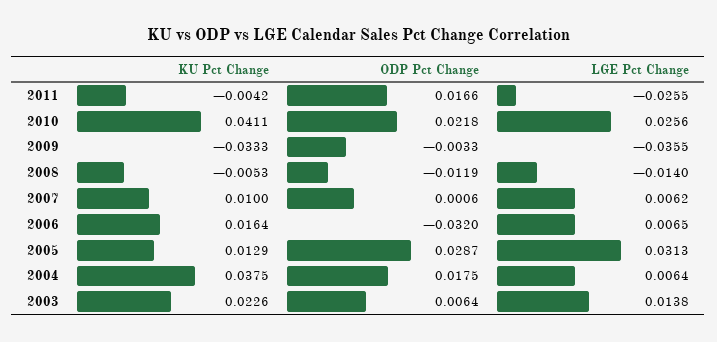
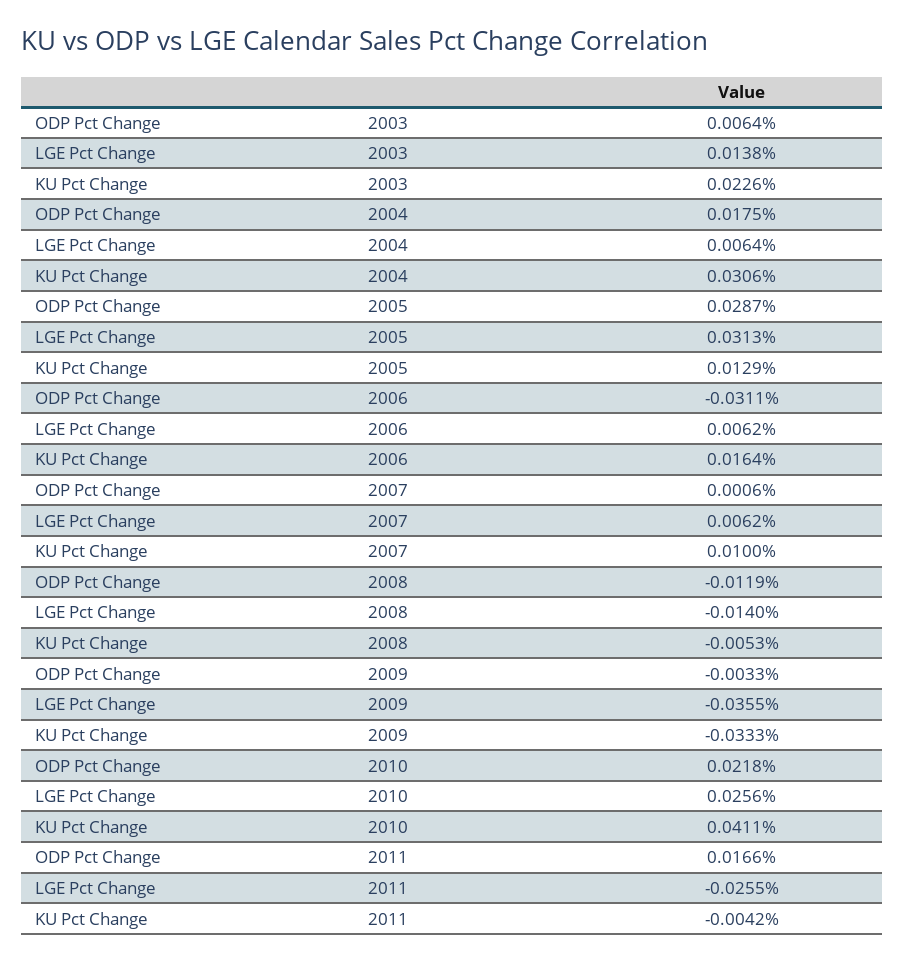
ODP Pct Change, 2006: -0.032 -> -0.0311
LGE Pct Change, 2006: 0.0065 -> 0.0062
KU Pct Change, 2004: 0.0375 -> 0.0306

